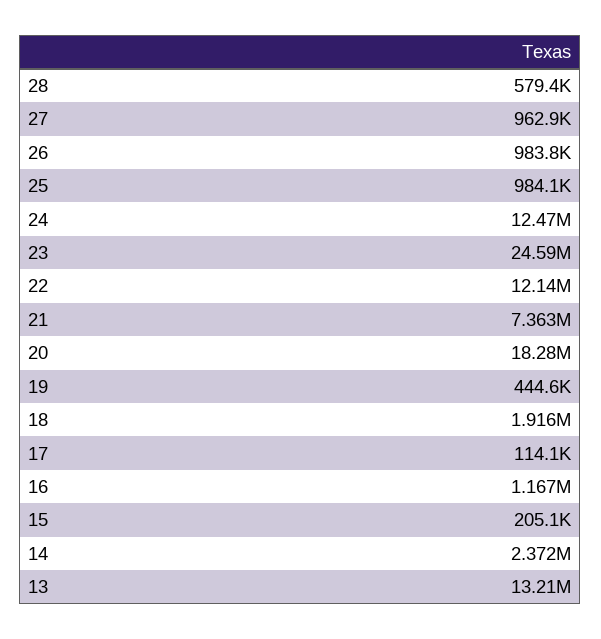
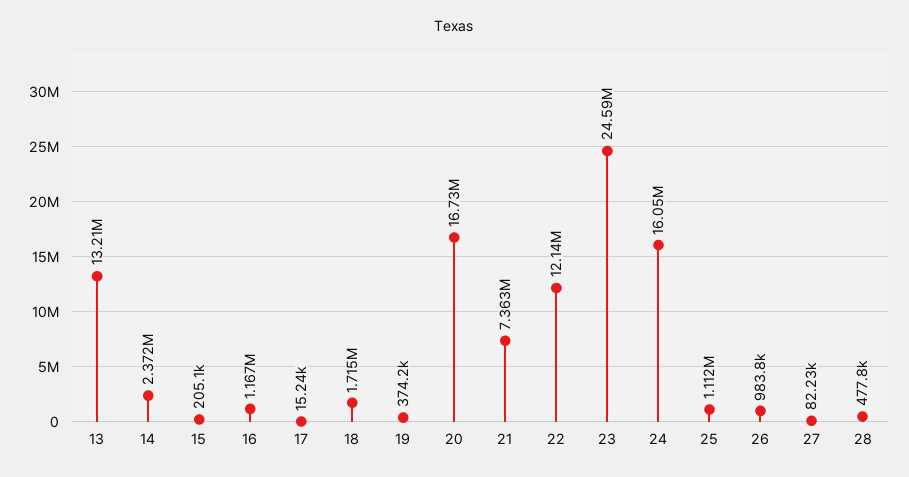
28: 579400 -> 477800
27: 962900 -> 82230
25: 984100 -> 1112000
24: 12470000 -> 16050000
20: 18280000 -> 16730000
19: 444600 -> 374200
18: 1916000 -> 1715000
17: 114100 -> 15240

